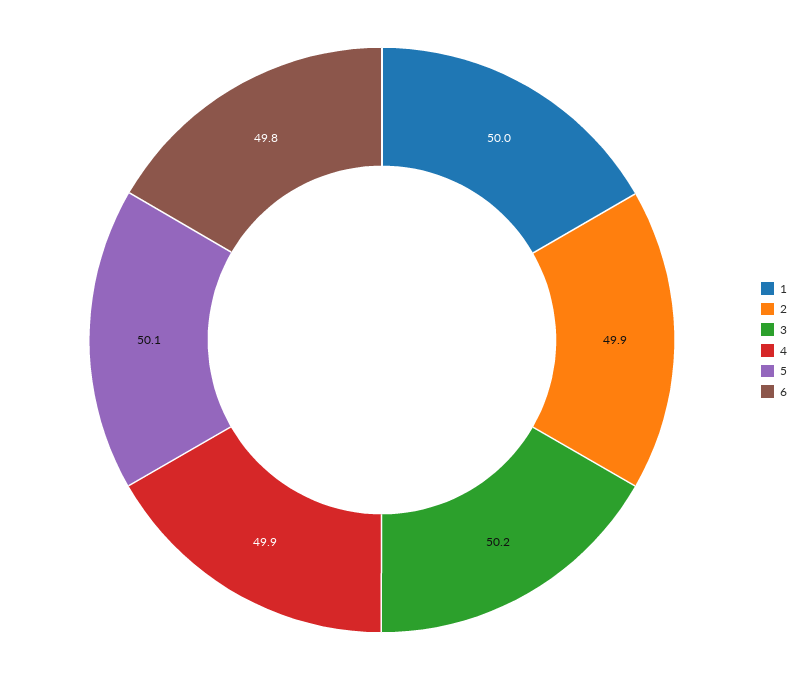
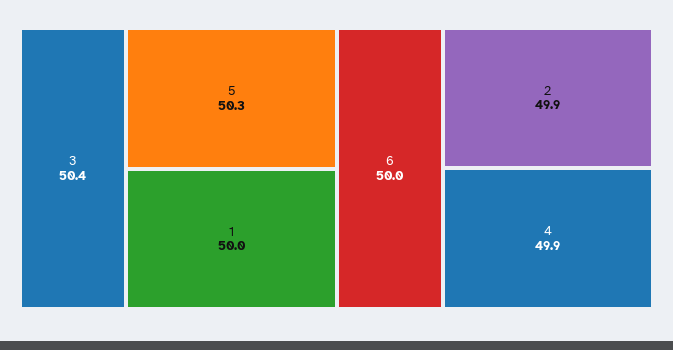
3: 50.2 -> 50.4
5: 50.1 -> 50.3
6: 49.8 -> 50

